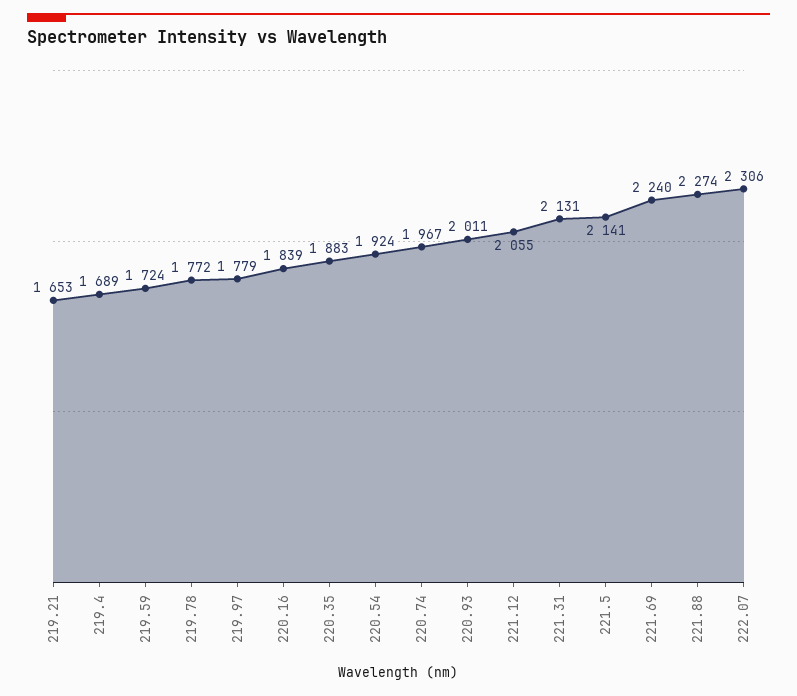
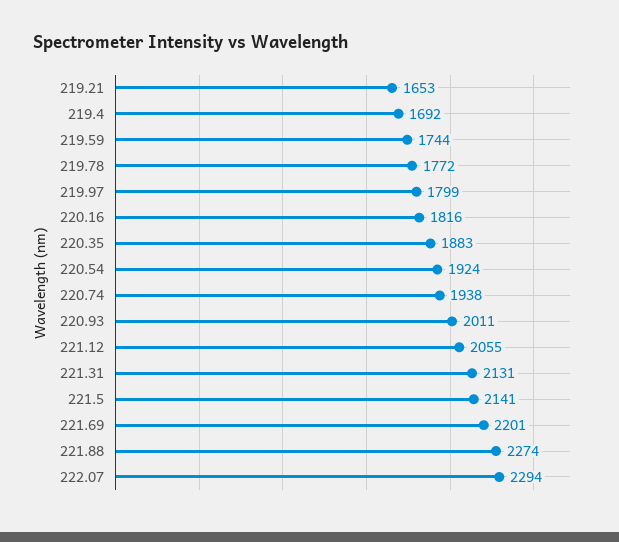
219.4: 1689 -> 1692
219.59: 1724 -> 1744
219.97: 1779 -> 1799
220.16: 1839 -> 1816
220.74: 1967 -> 1938
221.69: 2240 -> 2201
222.07: 2306 -> 2294

